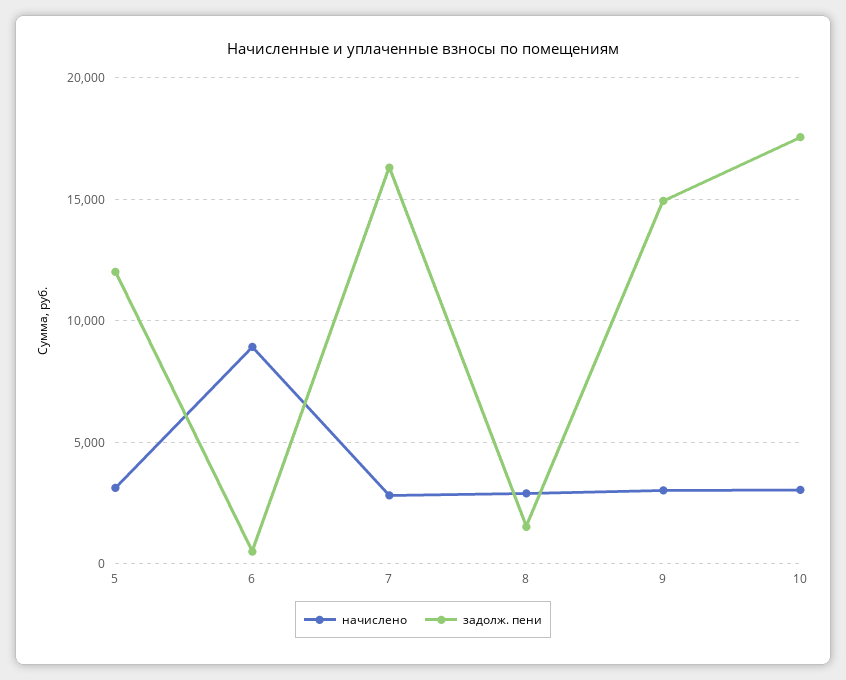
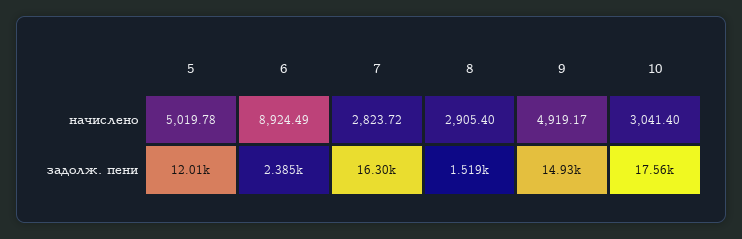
начислено, 5: 3000 -> 5019.78
задолж. пени, 6: 500 -> 2385
начислено, 9: 3000 -> 4919.17

